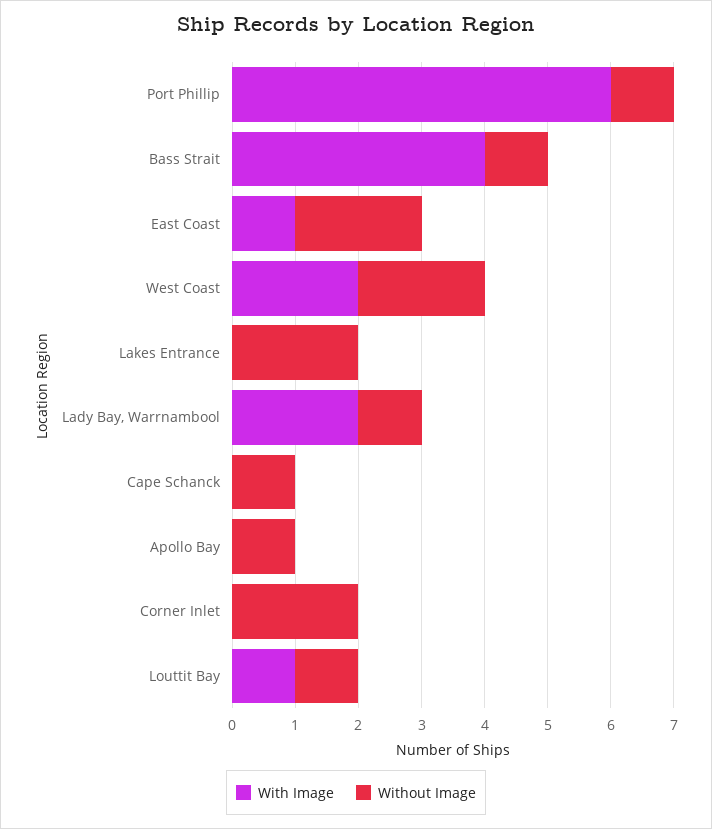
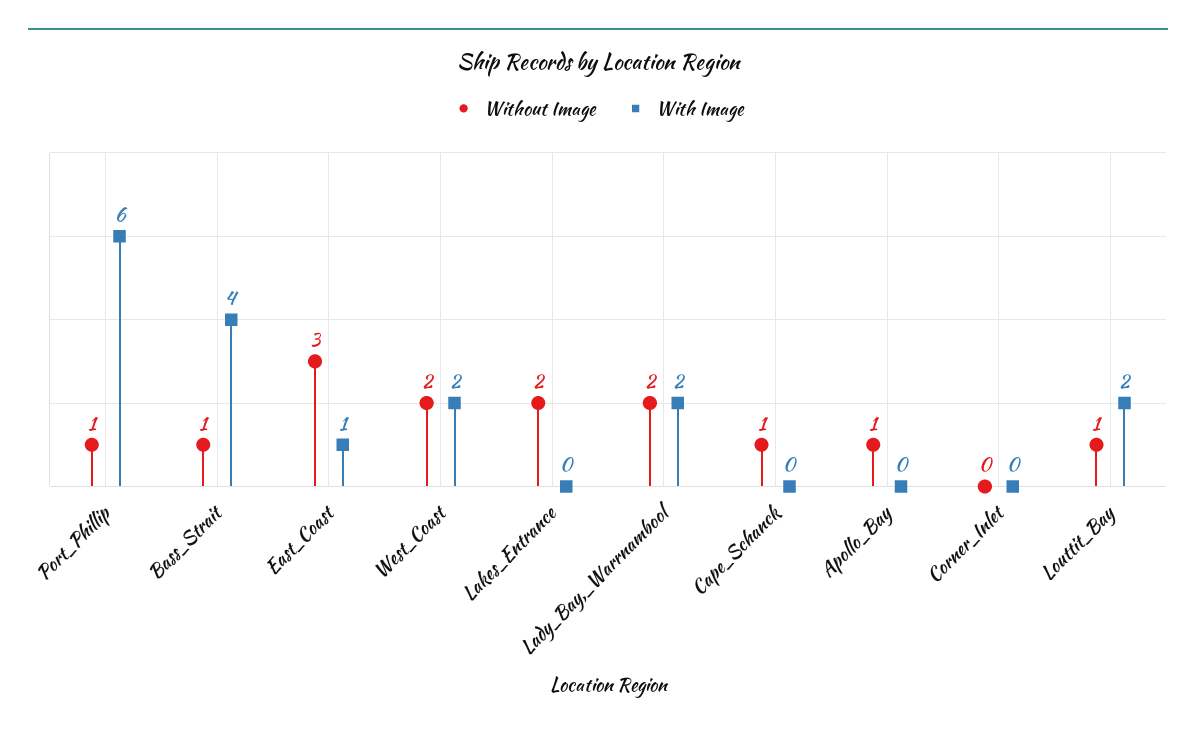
Without Image, East Coast: 2 -> 3
Without Image, Lady Bay, Warrnambool: 1 -> 2
Without Image, Corner Inlet: 2 -> 0
With Image, Louttit Bay: 1 -> 2

